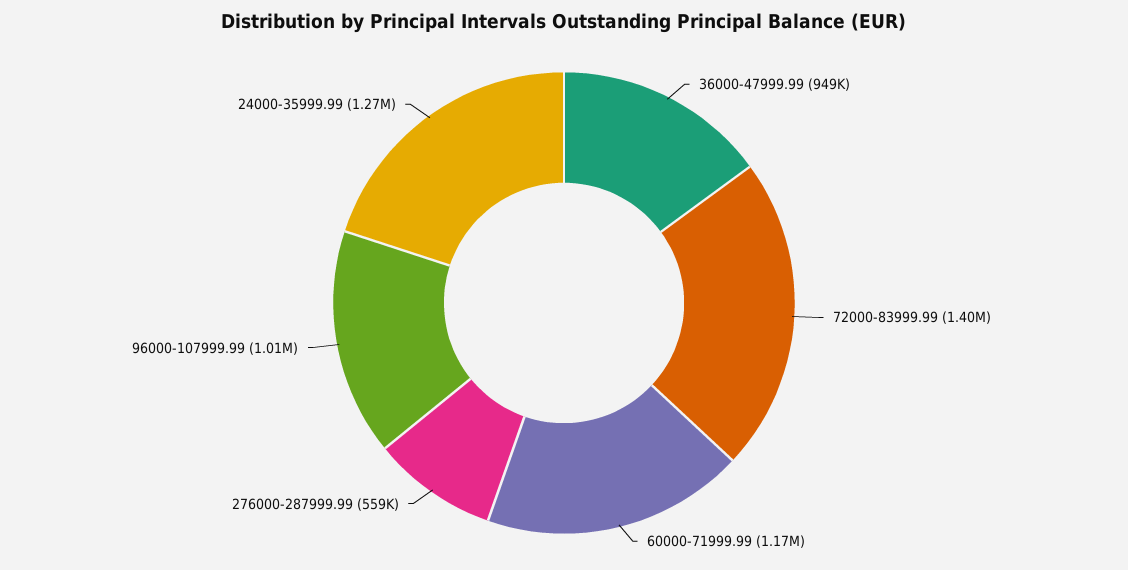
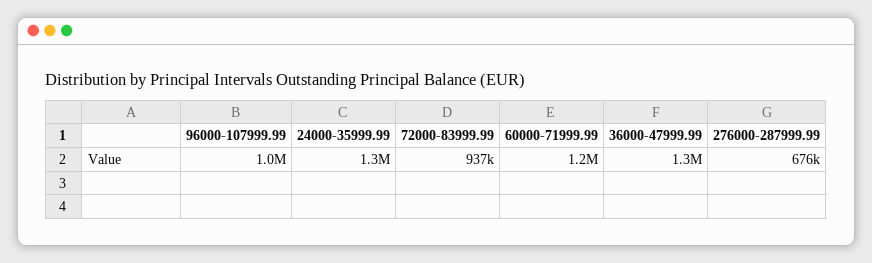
36000-47999.99: 949000 -> 1300000
72000-83999.99: 1400000 -> 937000
276000-287999.99: 559000 -> 676000

